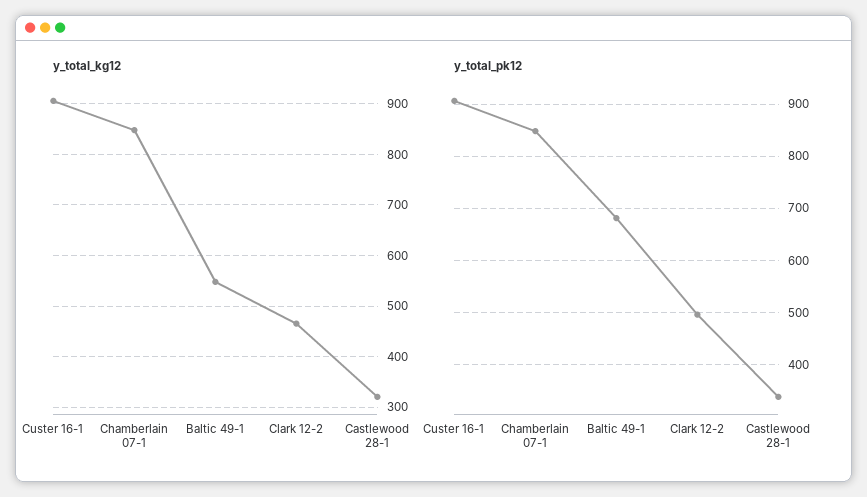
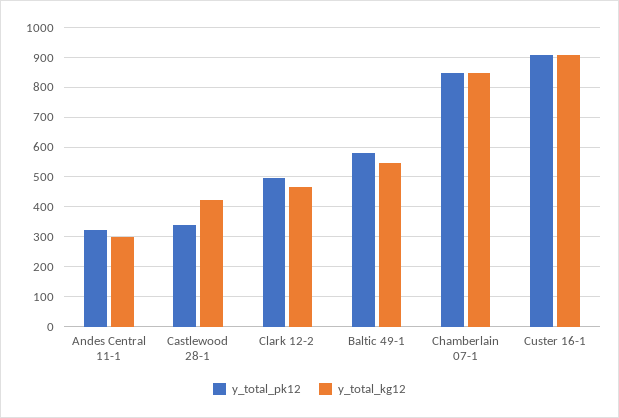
y_total_kg12, Castlewood 28-1: 320 -> 425
y_total_pk12, Baltic 49-1: 680 -> 575
y_total_pk12, Andes Central 11-1: none -> 325
y_total_kg12, Andes Central 11-1: none -> 300

